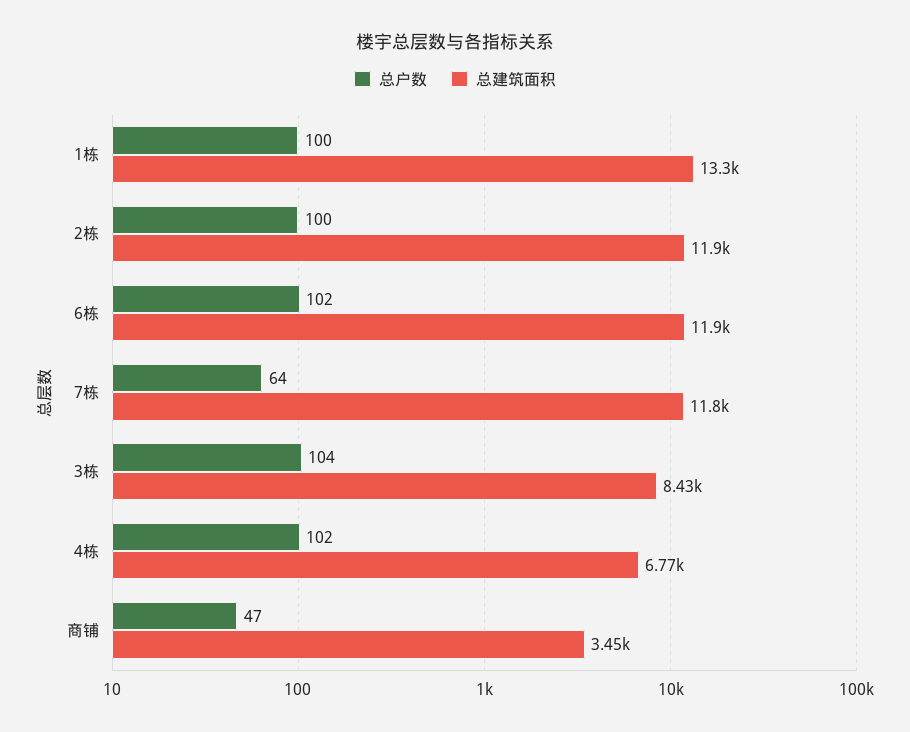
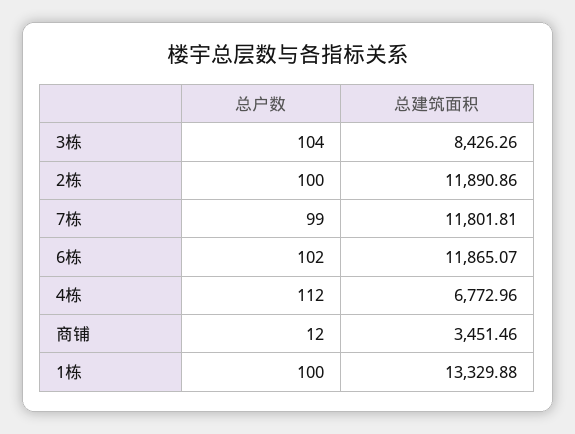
总户数, 7栋: 64 -> 99
总户数, 4栋: 102 -> 112
总户数, 商铺: 47 -> 12

